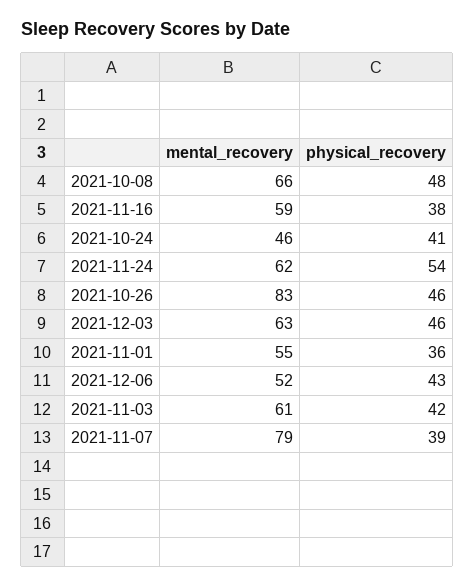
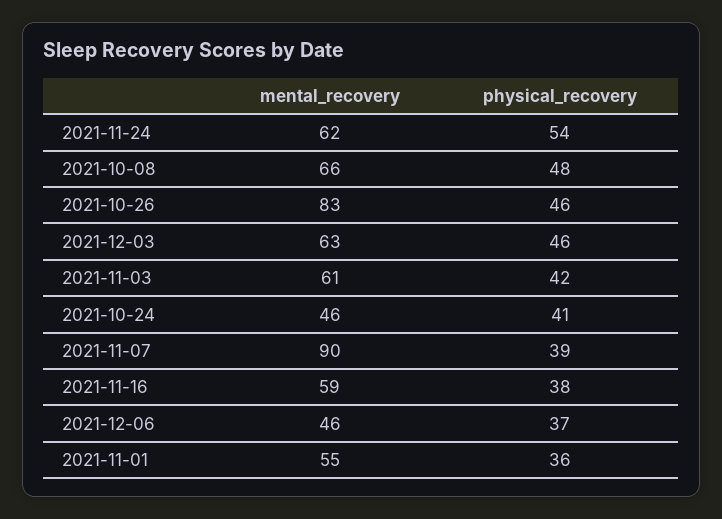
mental_recovery, 2021-12-06: 52 -> 46
physical_recovery, 2021-12-06: 43 -> 37
mental_recovery, 2021-11-07: 79 -> 90

